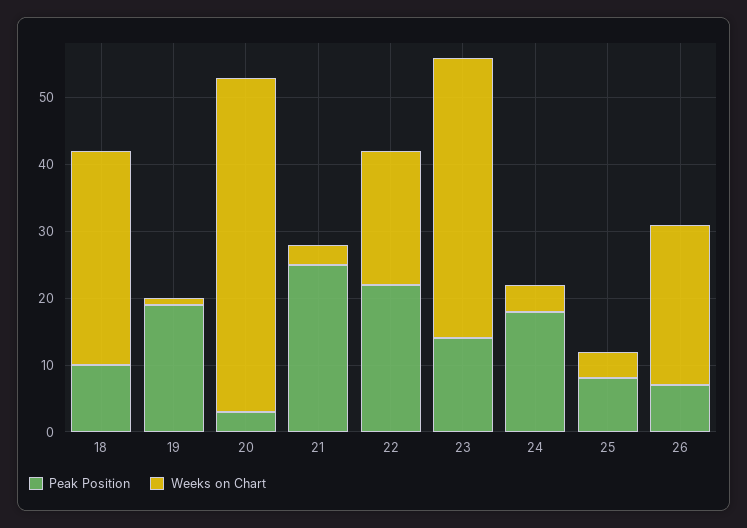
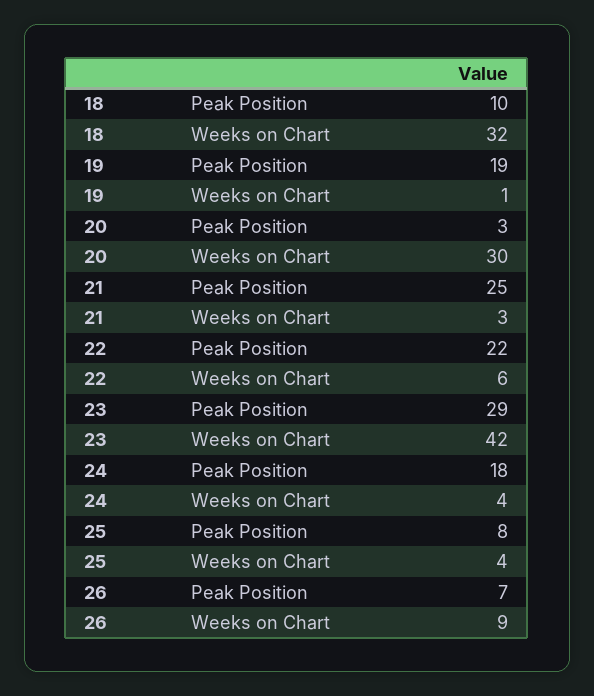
Weeks on Chart, 20: 50 -> 30
Weeks on Chart, 22: 20 -> 6
Peak Position, 23: 15 -> 29
Weeks on Chart, 26: 25 -> 9

